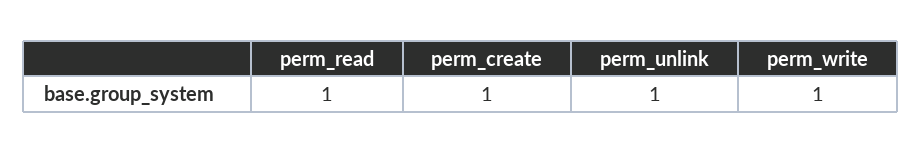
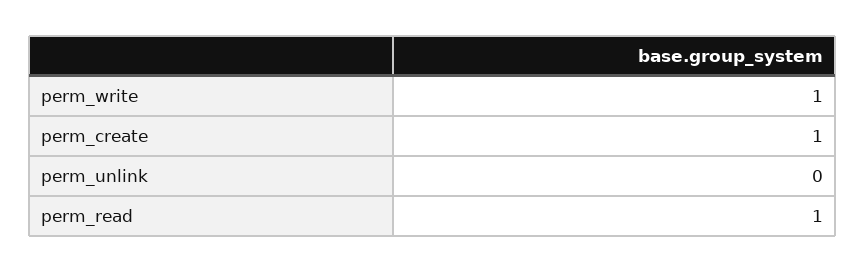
perm_unlink: 1 -> 0

